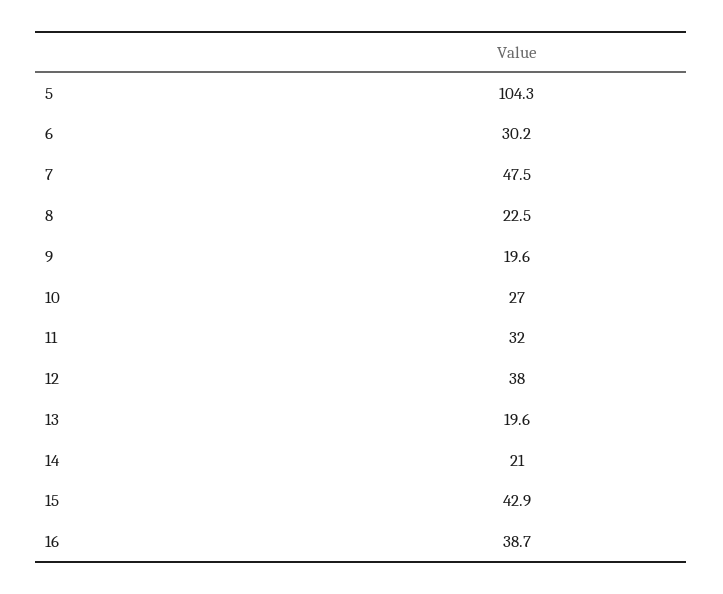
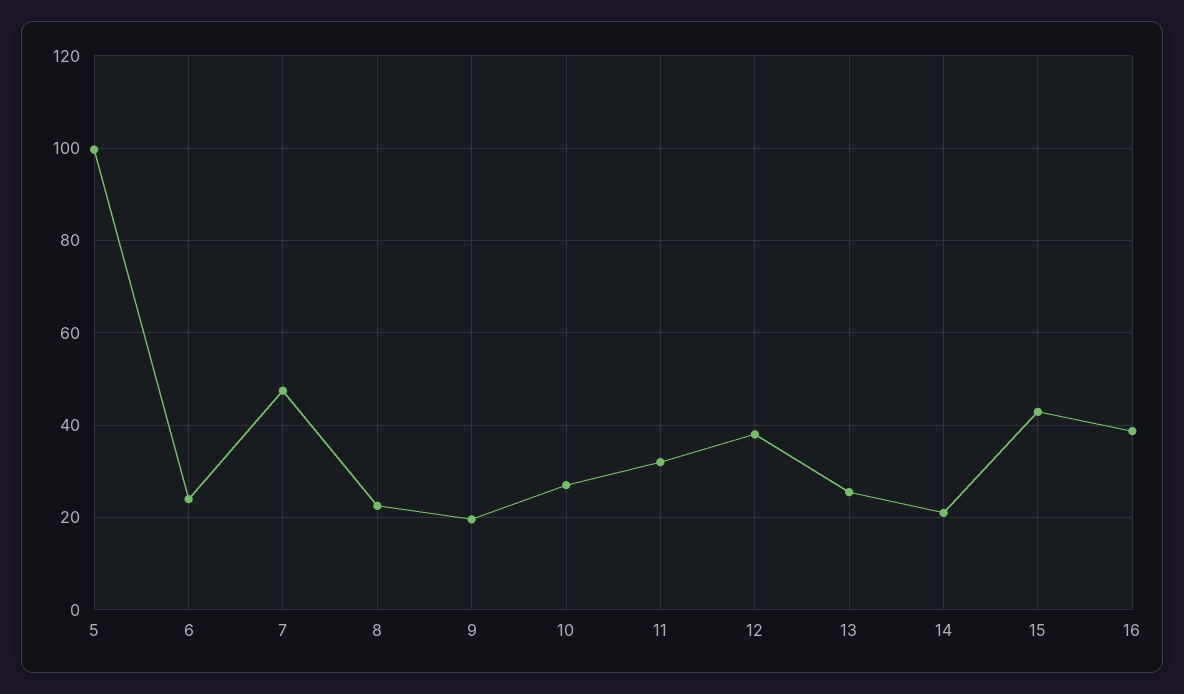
5: 104.3 -> 100
6: 30.2 -> 24
13: 19.6 -> 26

